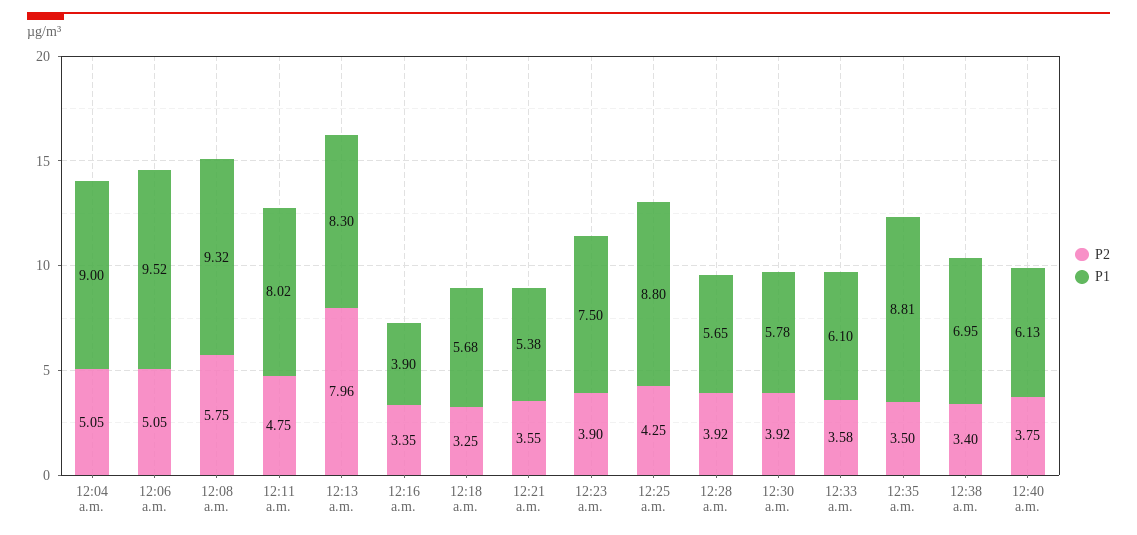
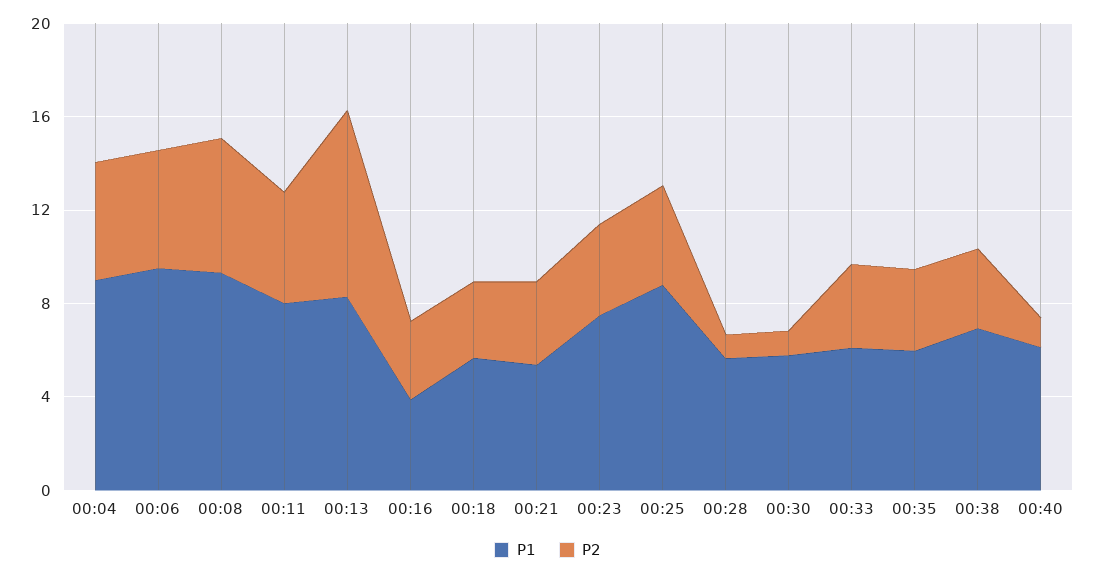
P2, 12:28 a.m.: 3.92 -> 1
P2, 12:30 a.m.: 3.92 -> 1
P1, 12:35 a.m.: 8.81 -> 6
P2, 12:40 a.m.: 3.75 -> 1

